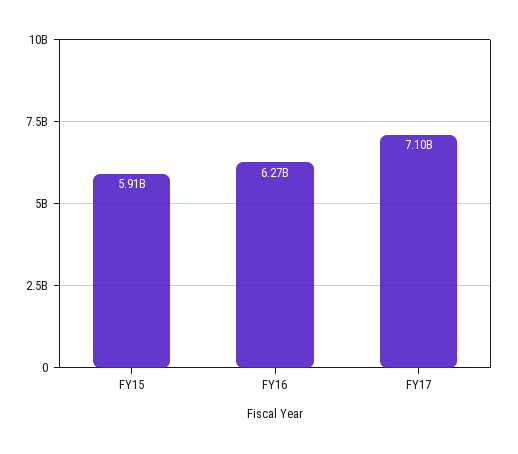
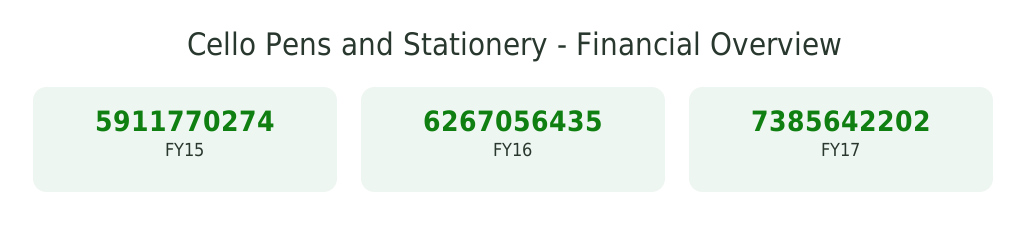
FY17: 7100000000 -> 7385642202

